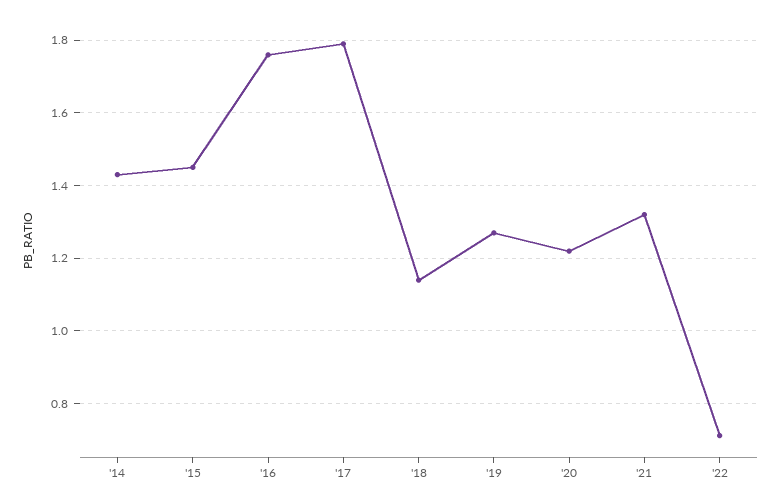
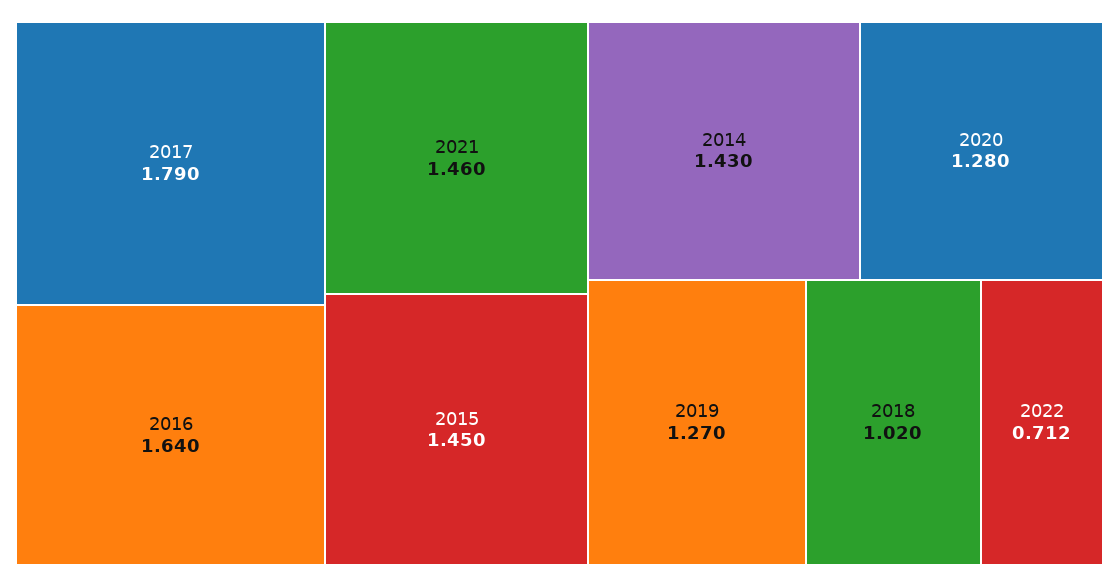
'16: 1.76 -> 1.64
'18: 1.14 -> 1.02
'20: 1.22 -> 1.28
'21: 1.32 -> 1.46

